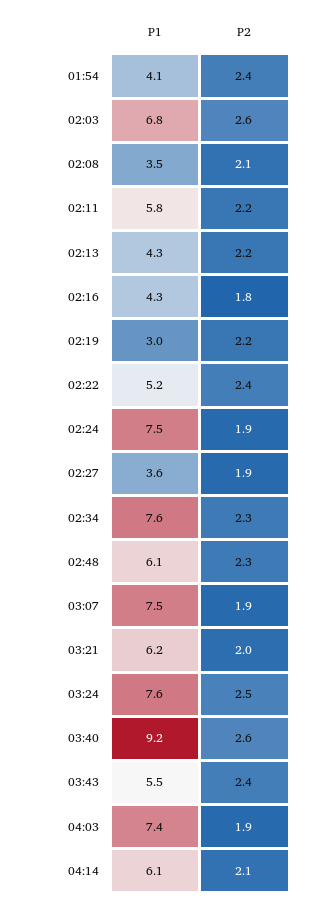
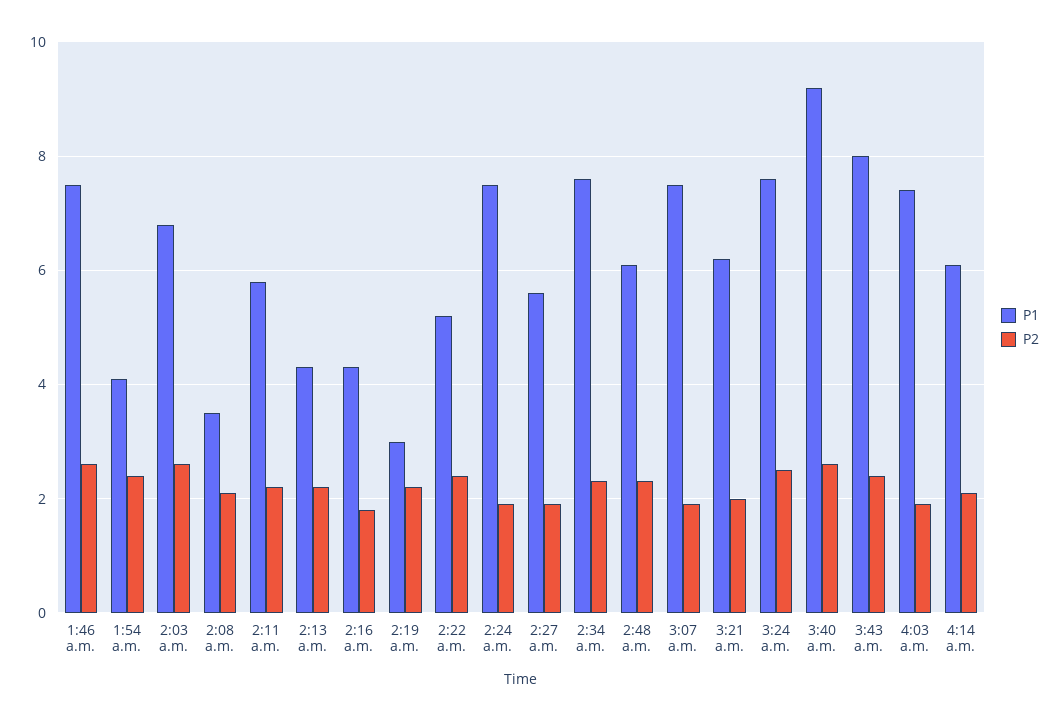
P1, 02:27: 3.6 -> 5.5
P1, 03:43: 5.5 -> 8
P1, 1:46 a.m.: none -> 7.5
P2, 1:46 a.m.: none -> 2.5

